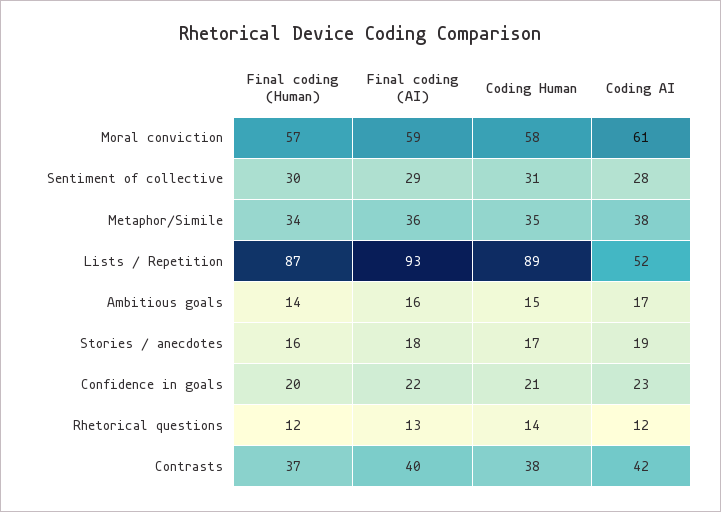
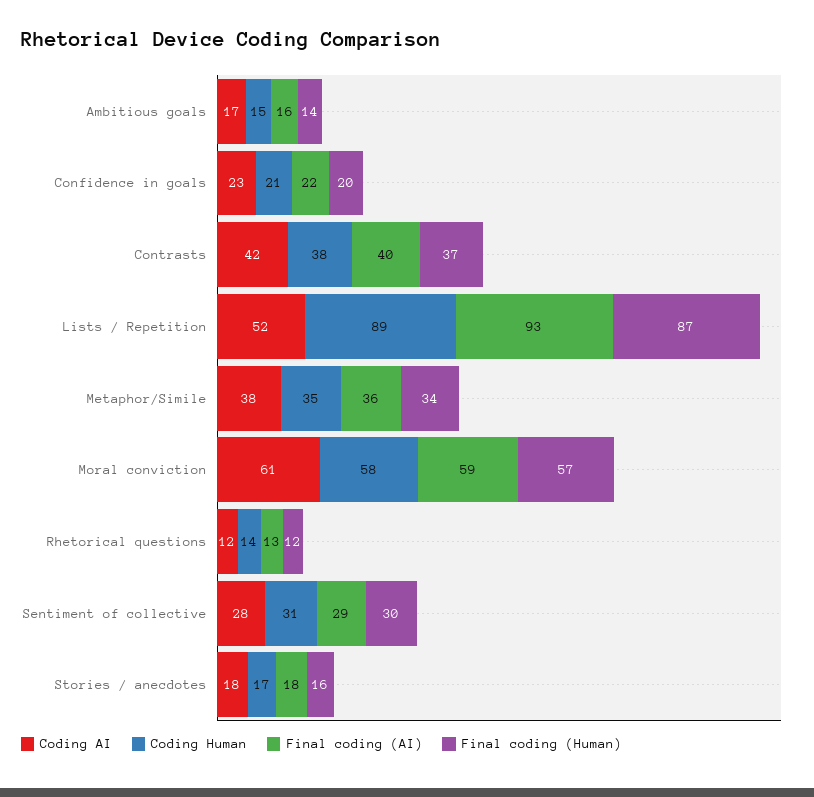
Coding AI, Stories / anecdotes: 19 -> 18

